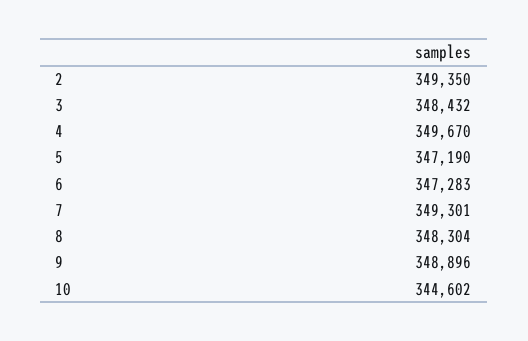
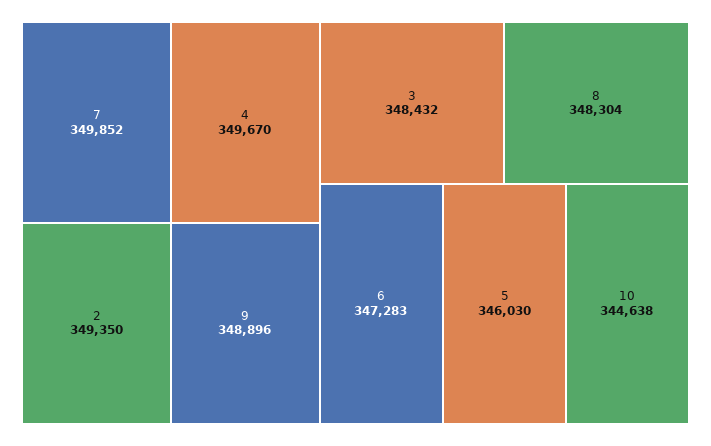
5: 347190 -> 346030
7: 349301 -> 349852
10: 344602 -> 344638

